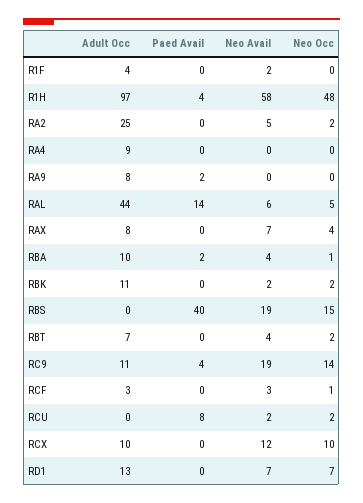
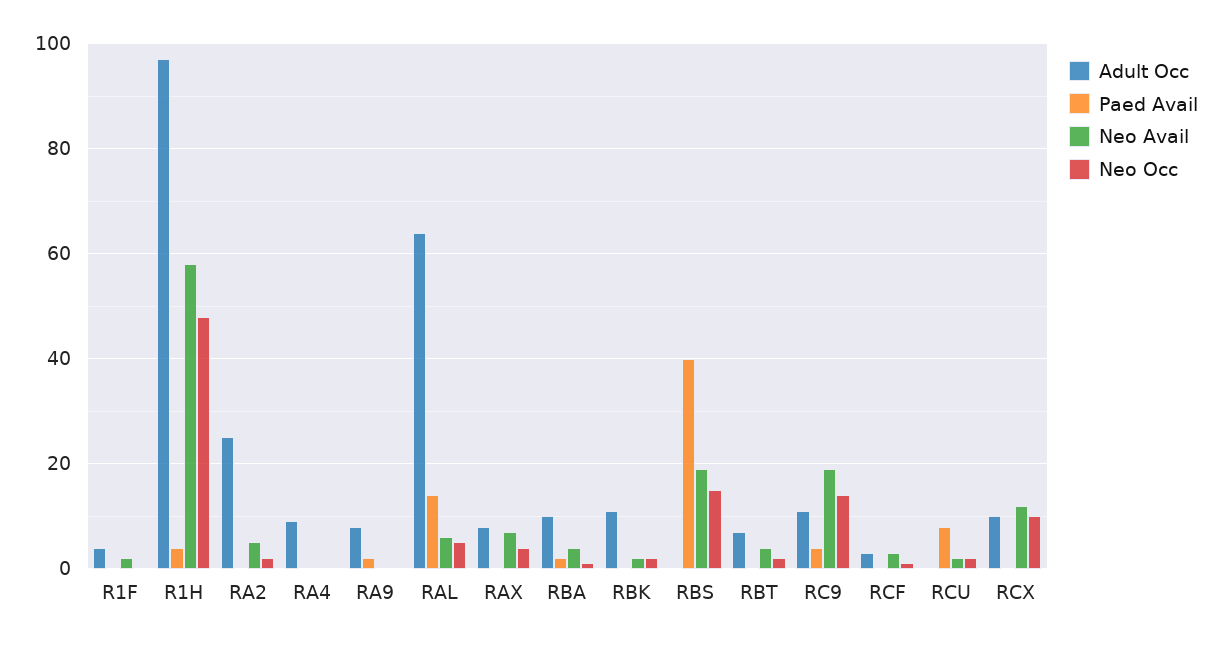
Adult Occ, RAL: 44 -> 65
Adult Occ, RD1: 13 -> none
Paed Avail, RD1: 0 -> none
Neo Avail, RD1: 7 -> none
Neo Occ, RD1: 7 -> none

